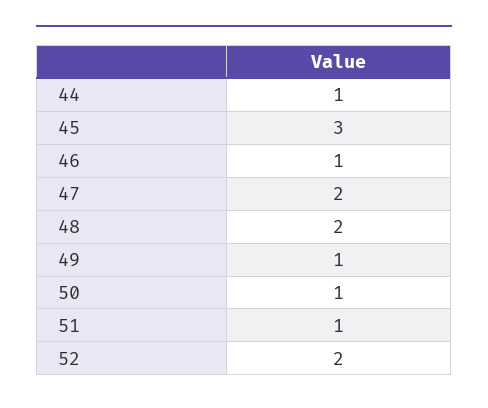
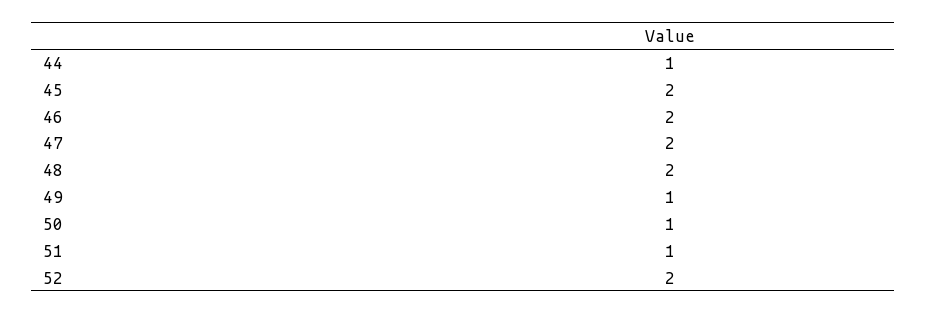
45: 3 -> 2
46: 1 -> 2

